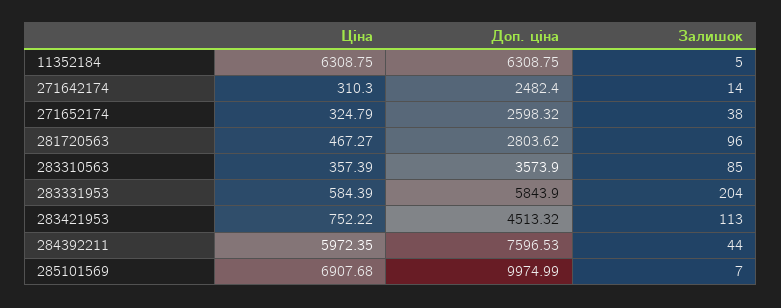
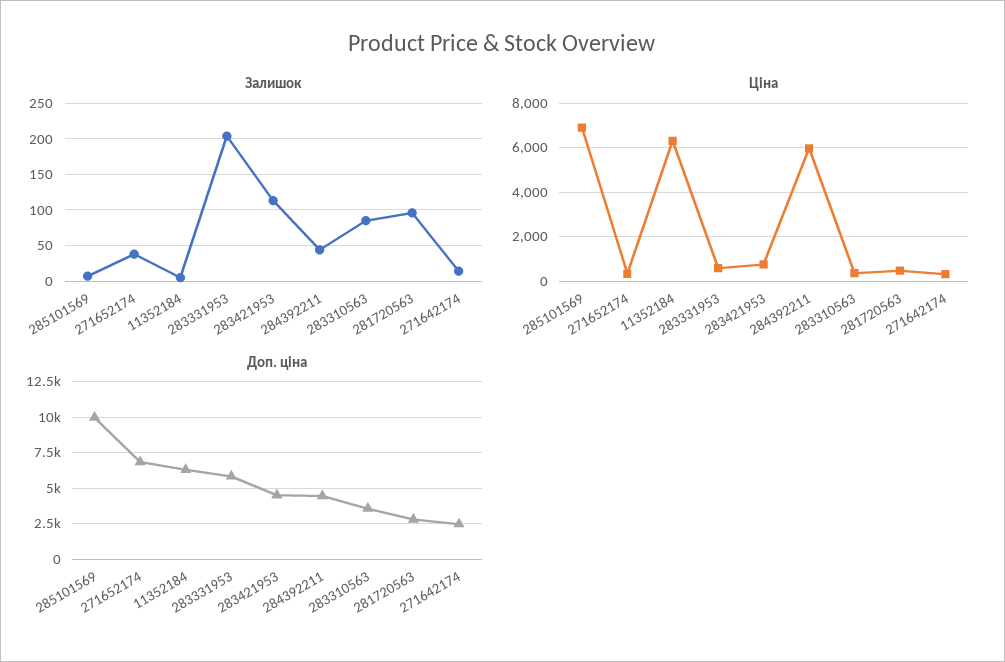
Доп. ціна, 271652174: 2598.32 -> 7000
Доп. ціна, 284392211: 7596.53 -> 4500

